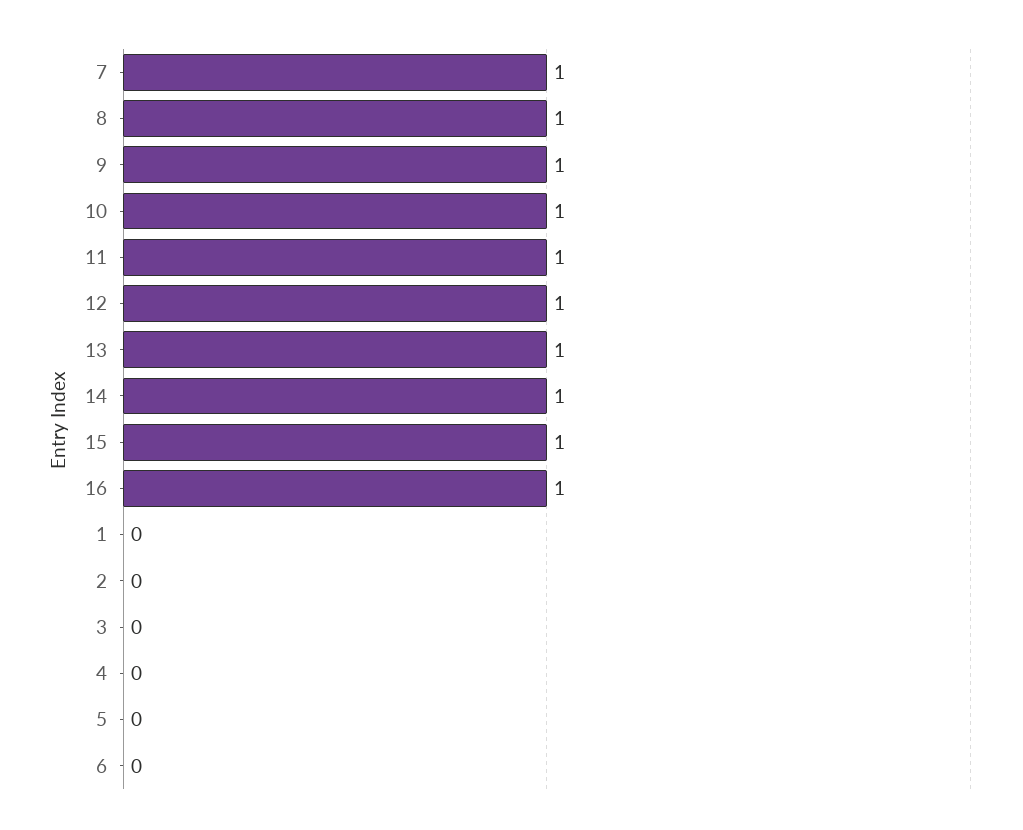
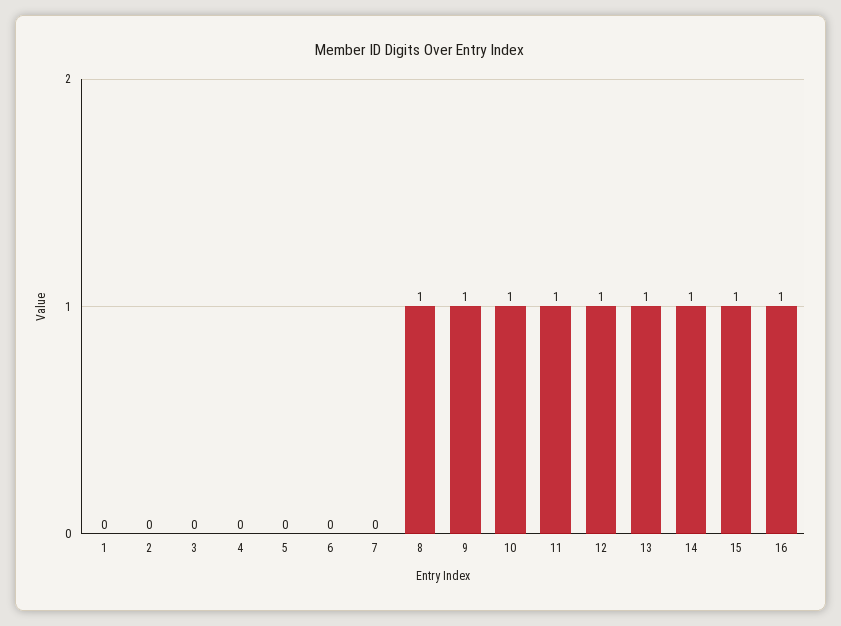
7: 1 -> 0

